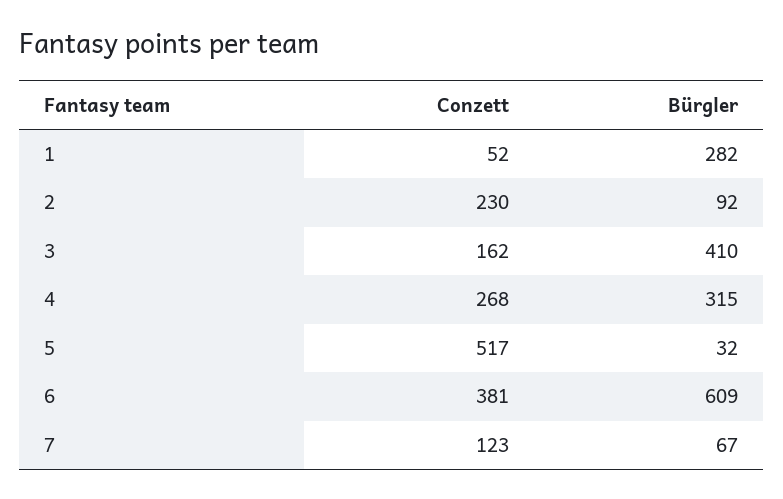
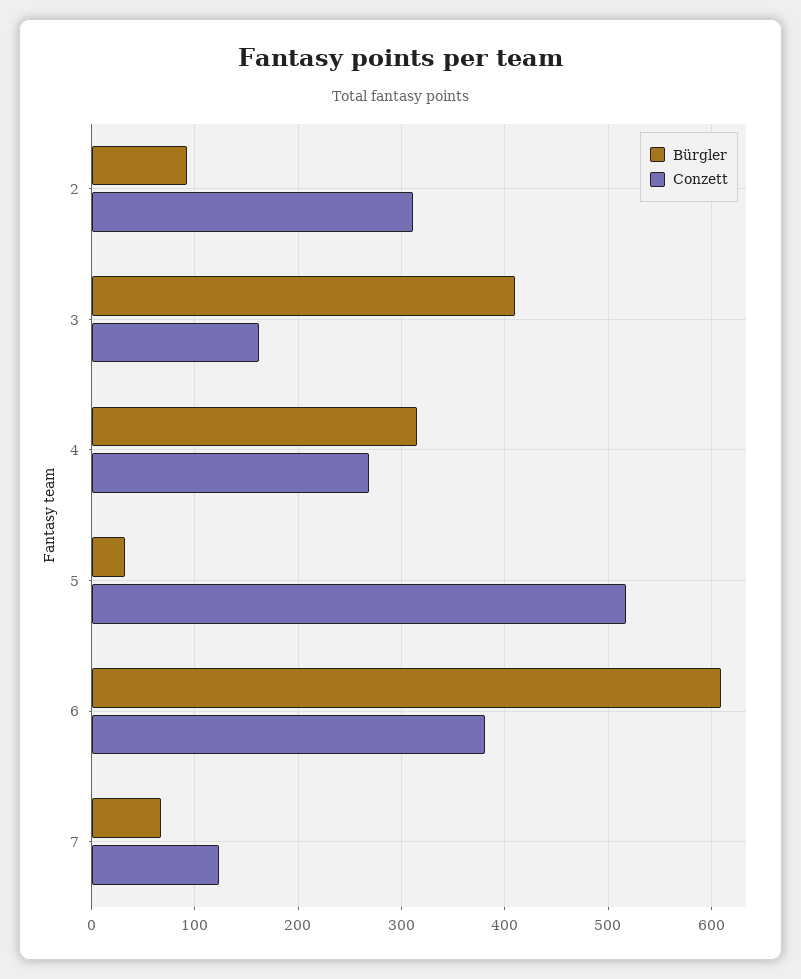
Conzett, 1: 52 -> none
Bürgler, 1: 282 -> none
Conzett, 2: 230 -> 310

